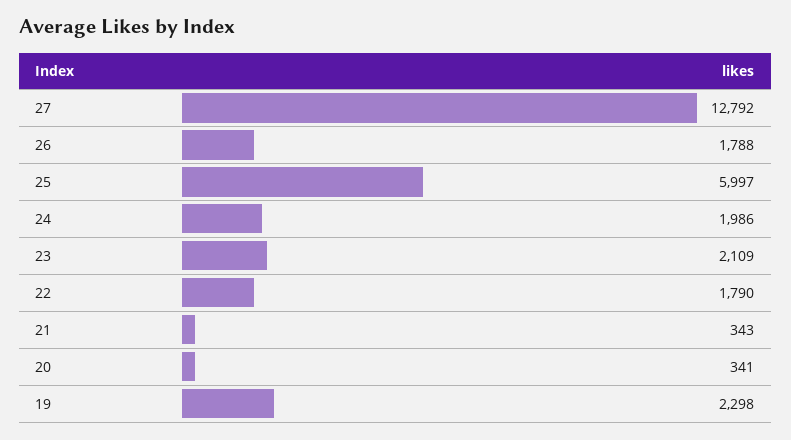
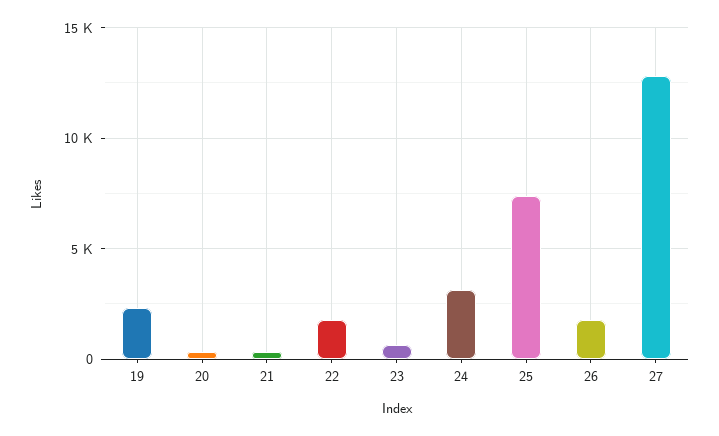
25: 5997 -> 7500
24: 1986 -> 3000
23: 2109 -> 500

